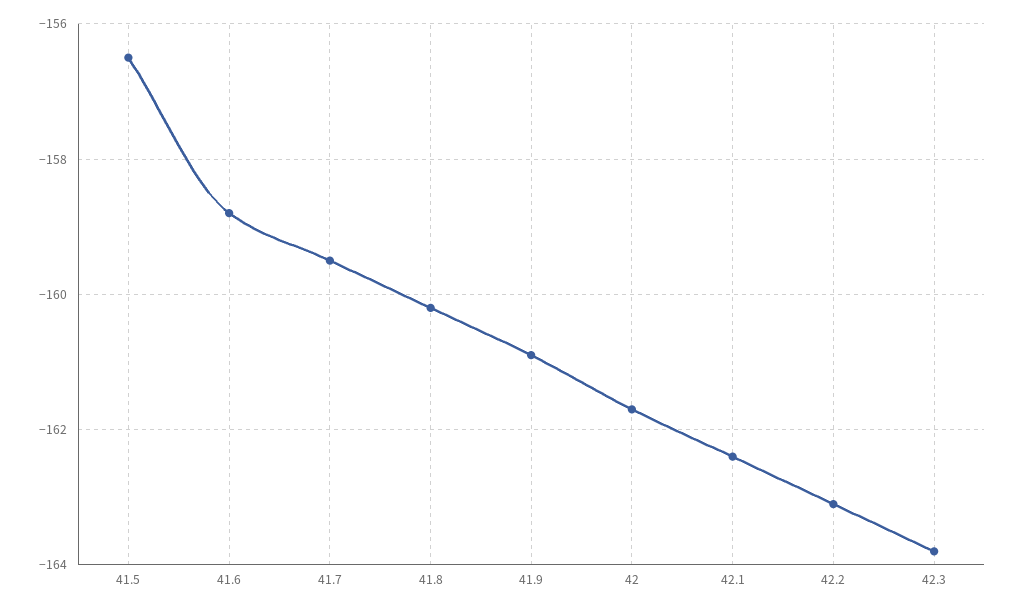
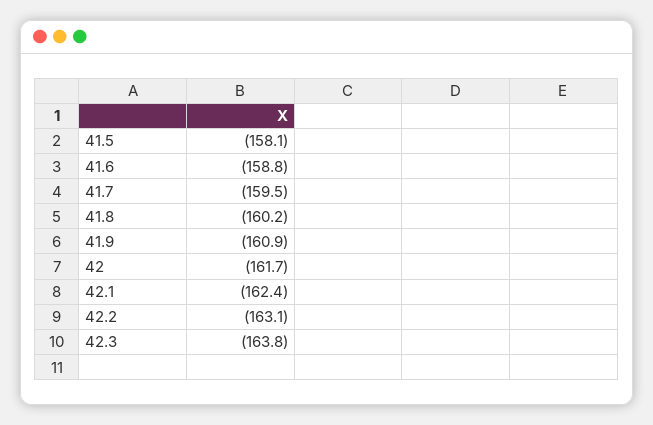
41.5: -156.5 -> -158.1

